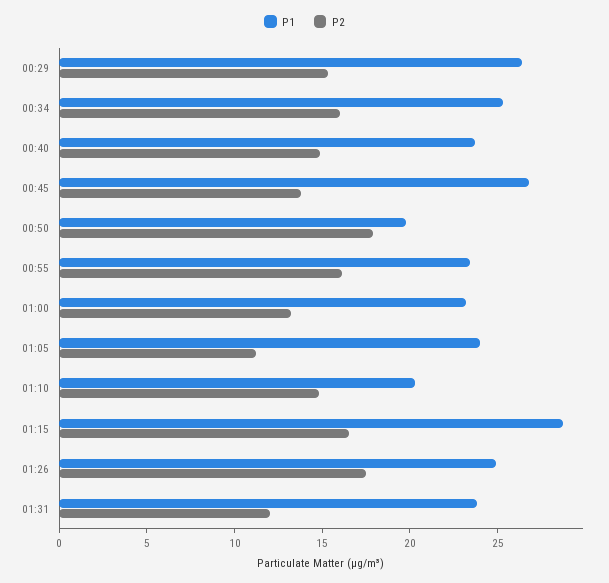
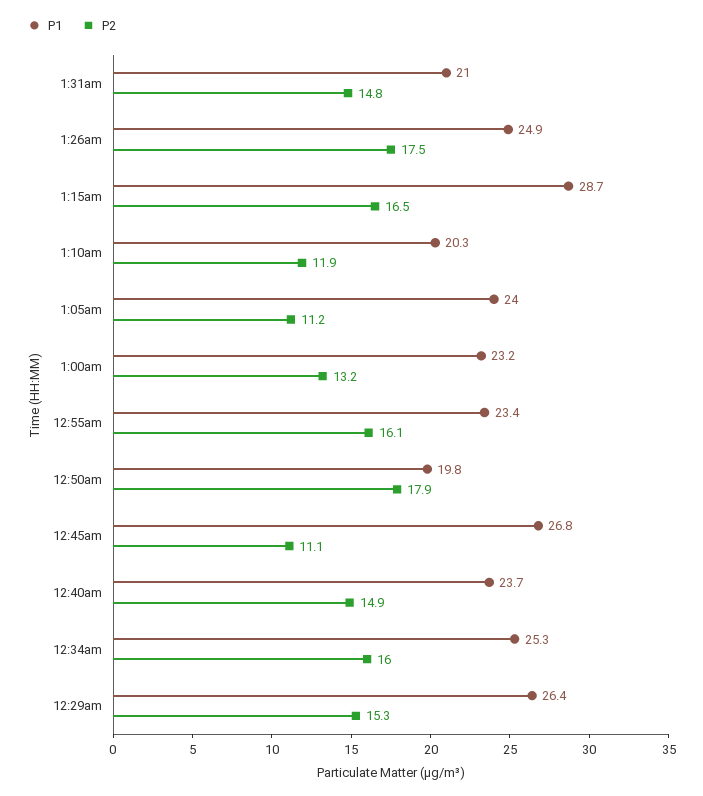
P2, 00:45: 14 -> 11.1
P2, 01:10: 15 -> 11.9
P1, 01:31: 24 -> 21
P2, 01:31: 12 -> 14.8

